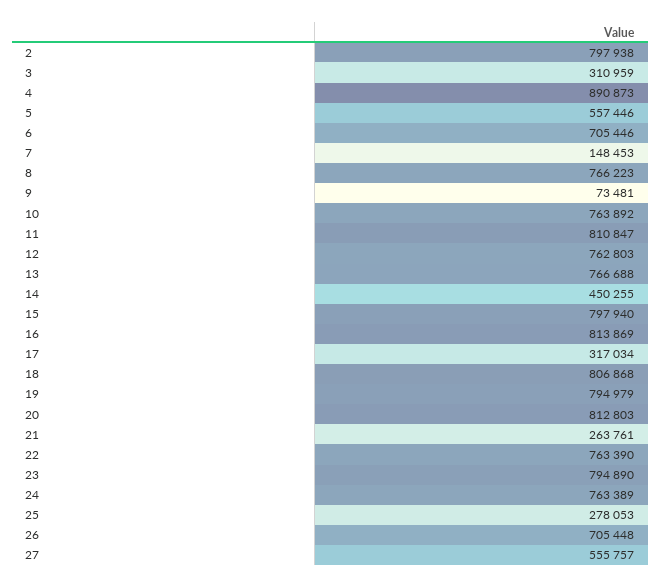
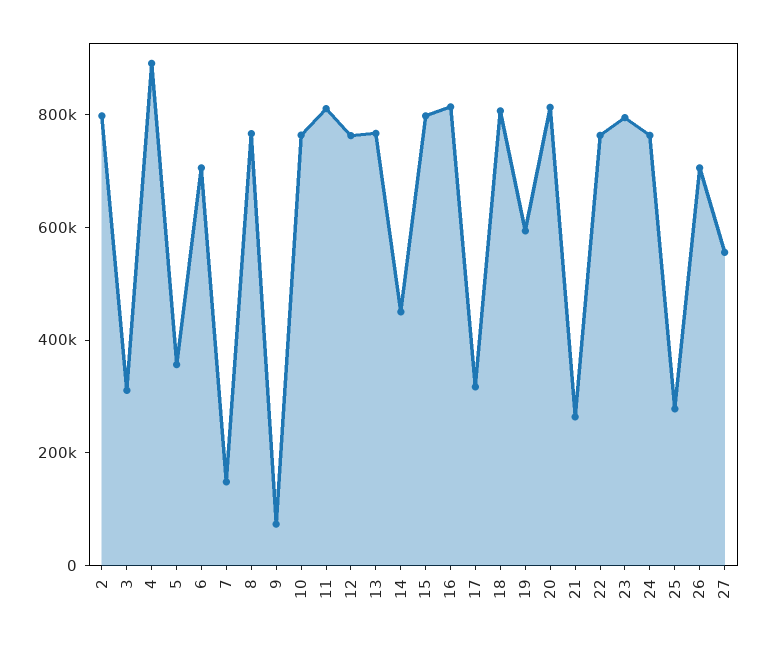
5: 557446 -> 350000
19: 794979 -> 600000

